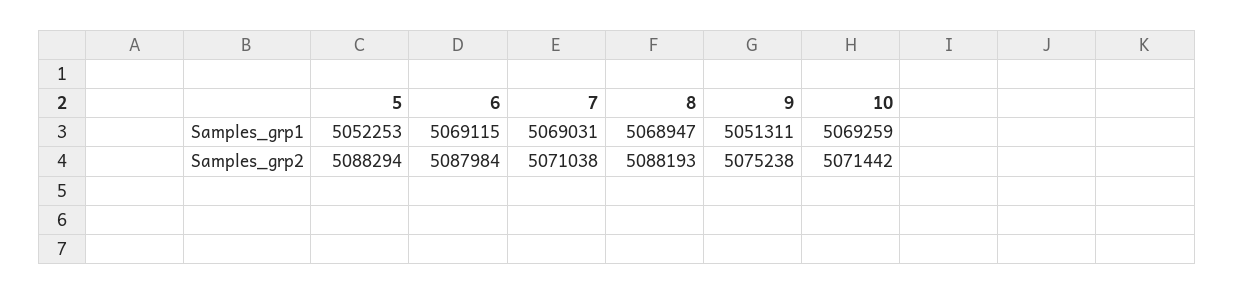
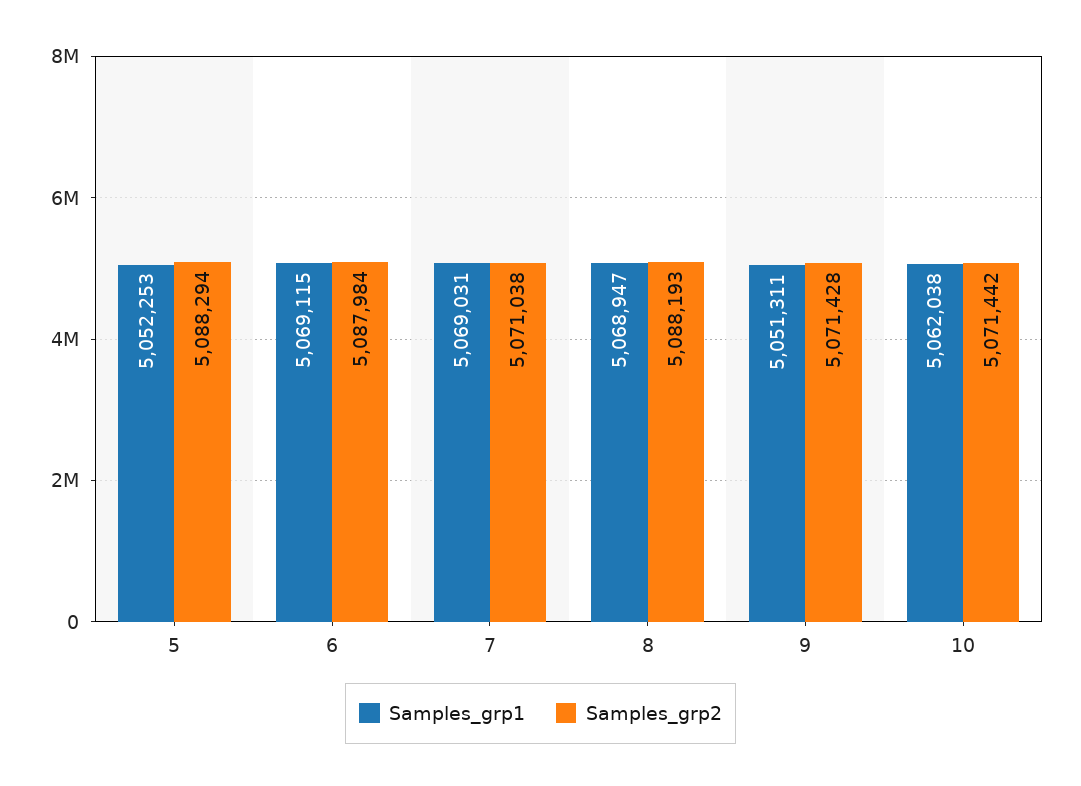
Samples_grp1, 10: 5069259 -> 5062038
Samples_grp2, 9: 5075238 -> 5071428

